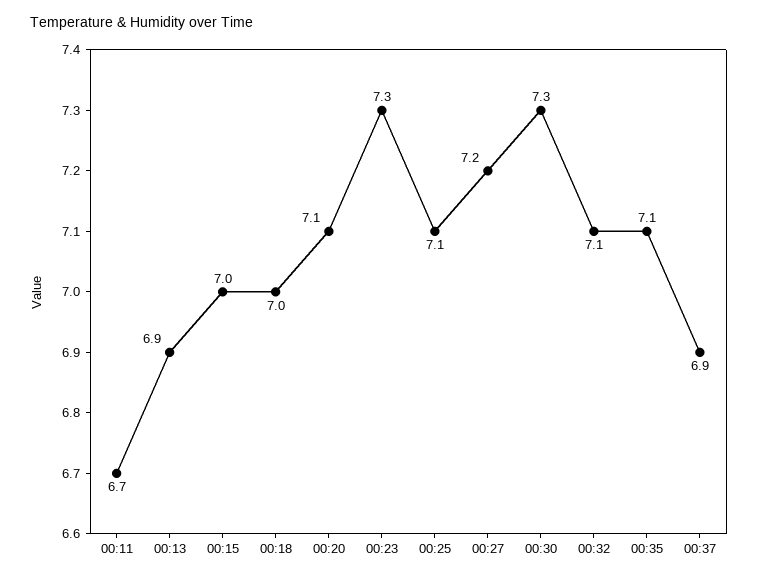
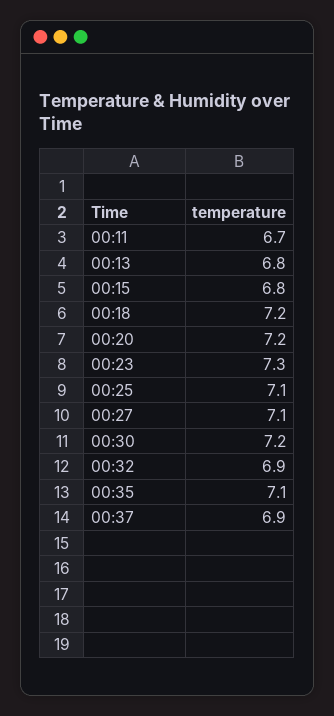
00:13: 6.9 -> 6.8
00:15: 7 -> 6.8
00:18: 7 -> 7.2
00:20: 7.1 -> 7.2
00:27: 7.2 -> 7.1
00:30: 7.3 -> 7.2
00:32: 7.1 -> 6.9

